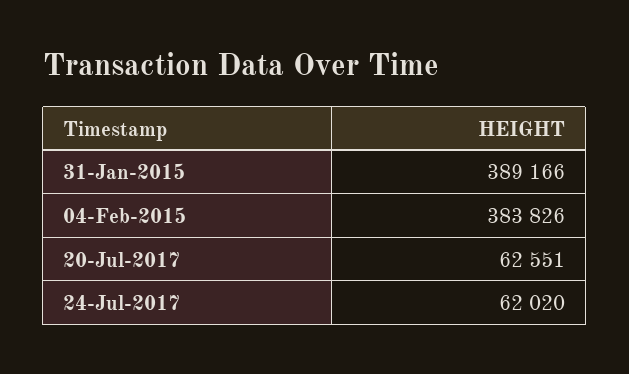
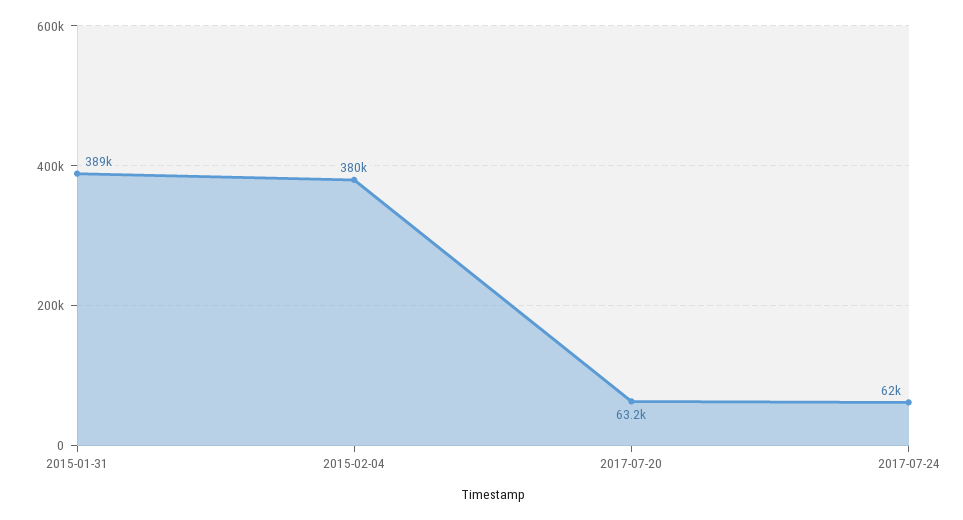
04-Feb-2015: 383826 -> 380000
20-Jul-2017: 62551 -> 63200

